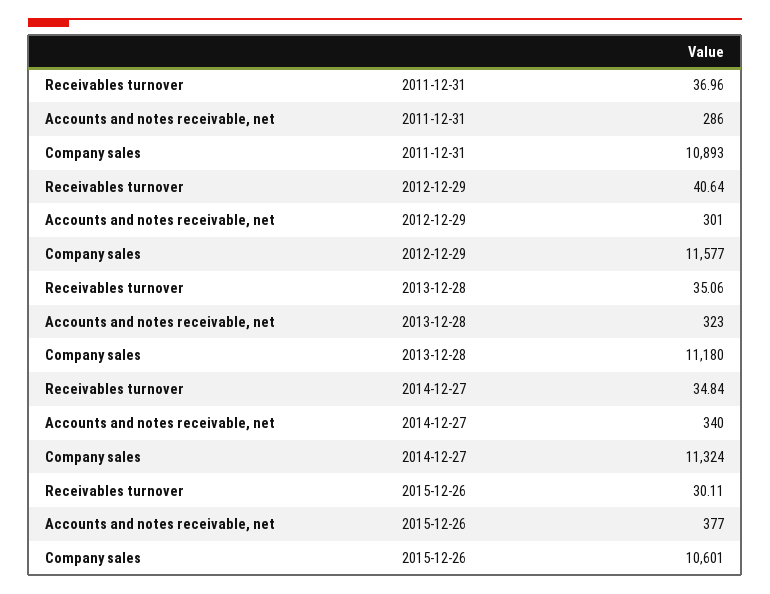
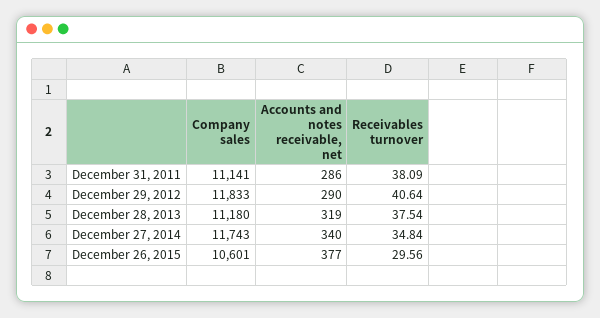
Receivables turnover, 2011-12-31: 36.96 -> 38.09
Company sales, 2011-12-31: 10893 -> 11141
Accounts and notes receivable, net, 2012-12-29: 301 -> 290
Company sales, 2012-12-29: 11577 -> 11833
Receivables turnover, 2013-12-28: 35.06 -> 37.54
Accounts and notes receivable, net, 2013-12-28: 323 -> 319
Company sales, 2014-12-27: 11324 -> 11743
Receivables turnover, 2015-12-26: 30.11 -> 29.56

